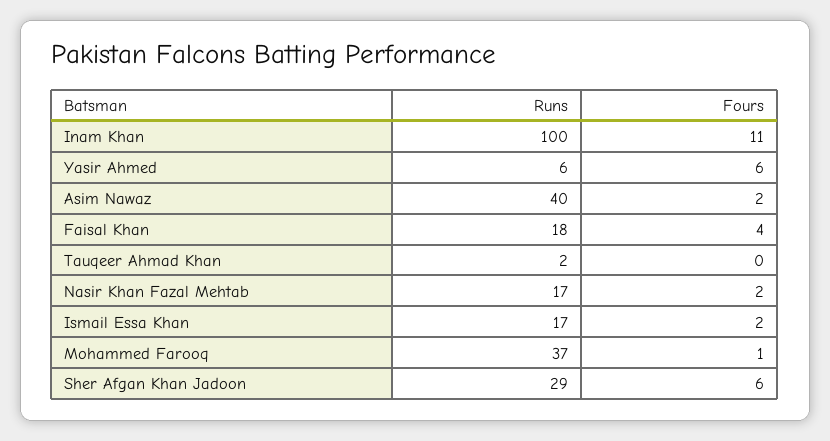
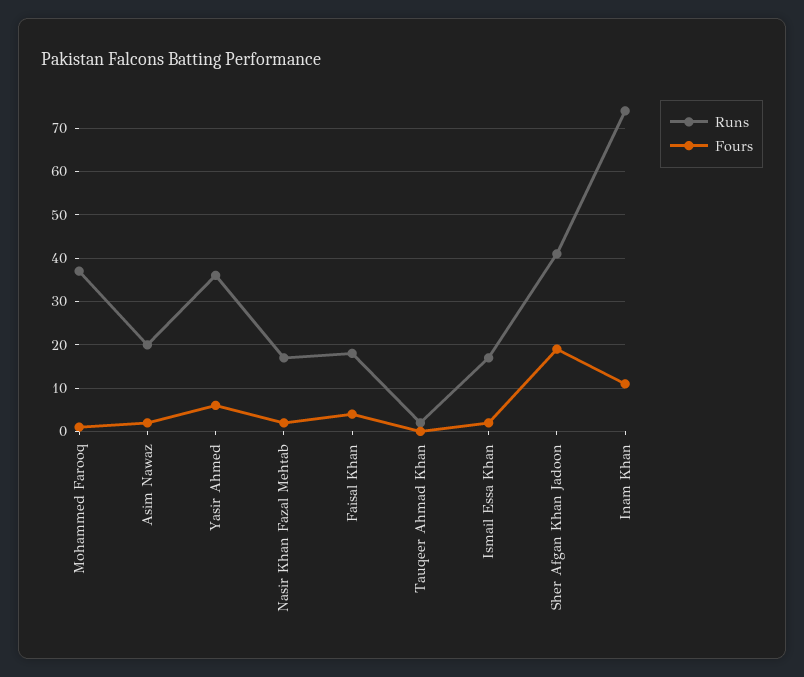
Runs, Inam Khan: 100 -> 75
Runs, Yasir Ahmed: 6 -> 35
Runs, Asim Nawaz: 40 -> 20
Runs, Sher Afgan Khan Jadoon: 29 -> 40
Fours, Sher Afgan Khan Jadoon: 6 -> 20

